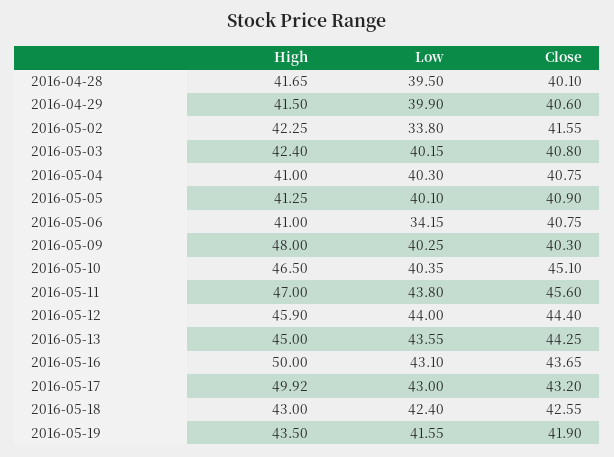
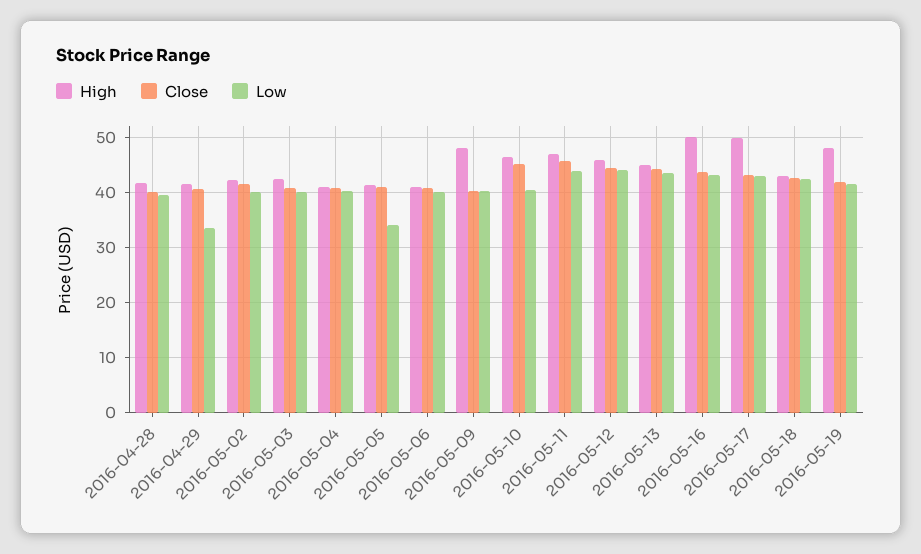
Low, 2016-04-29: 39.9 -> 34
Low, 2016-05-02: 33.8 -> 40
Low, 2016-05-05: 40.1 -> 34
Low, 2016-05-06: 34.15 -> 40
High, 2016-05-19: 43.5 -> 48

